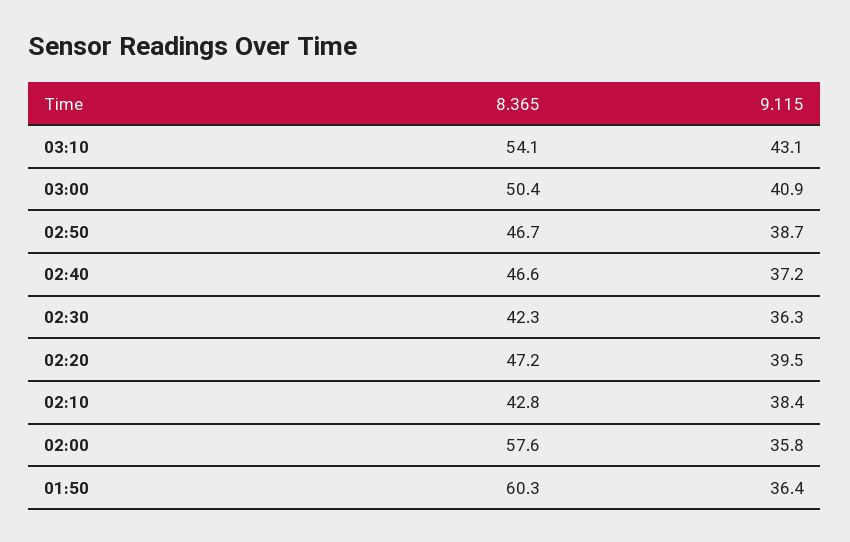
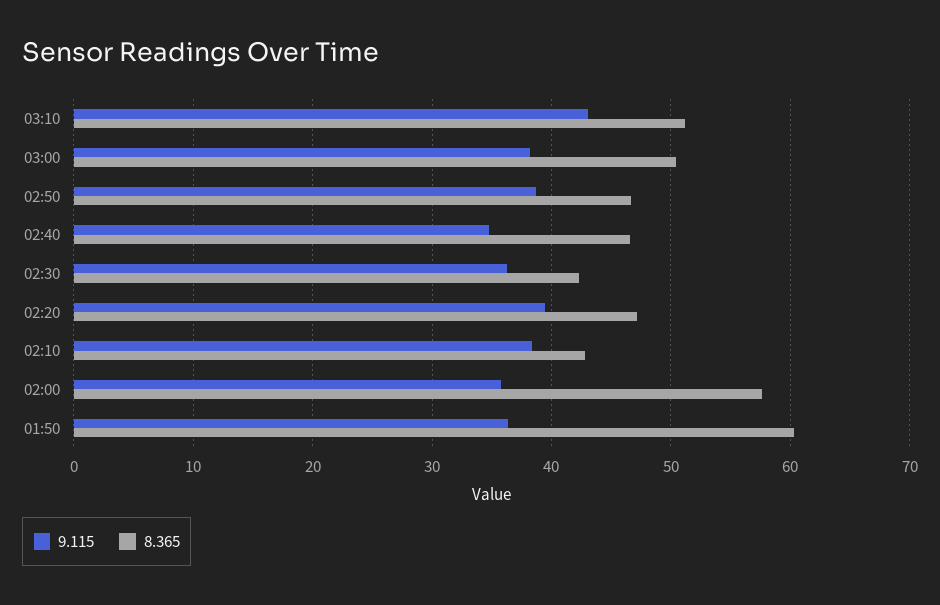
8.365, 03:10: 54.1 -> 51
9.115, 03:00: 40.9 -> 38
9.115, 02:40: 37.2 -> 35

